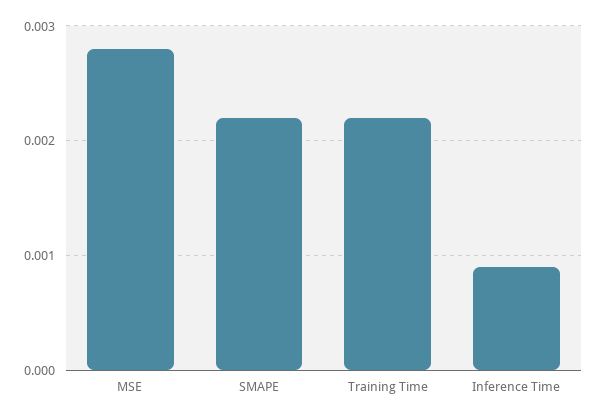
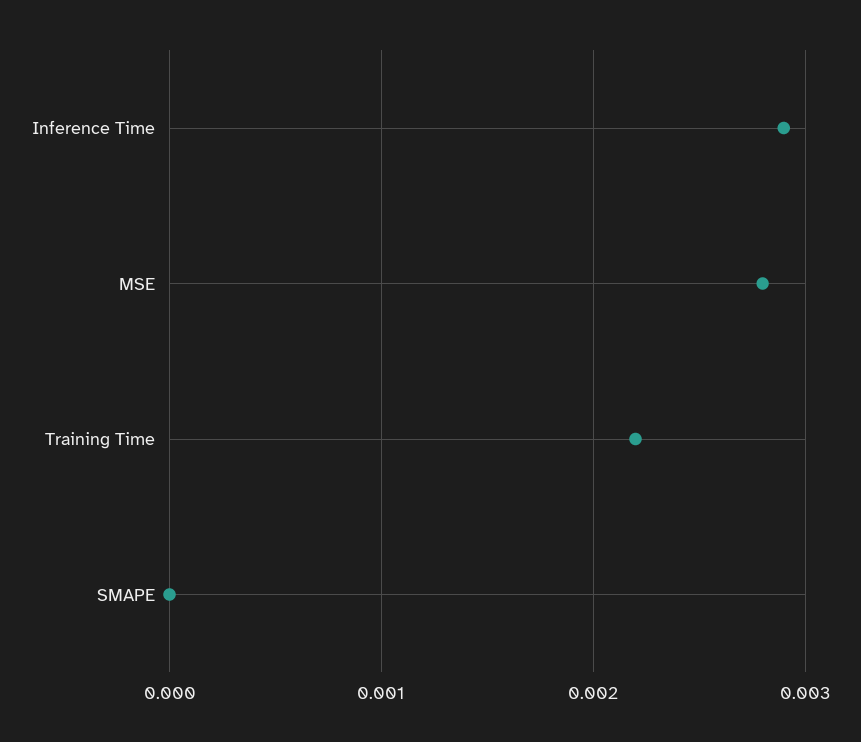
SMAPE: 0.0022 -> 0
Inference Time: 0.0009 -> 0.0029

